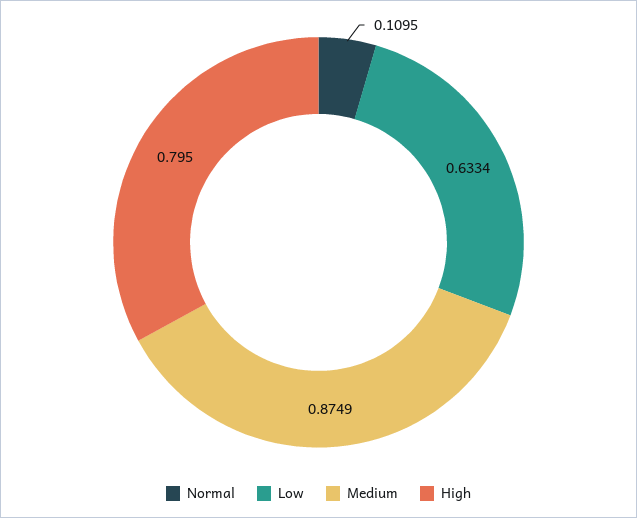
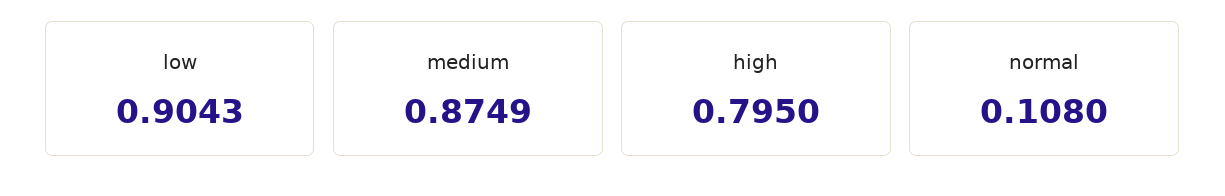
Normal: 0.1095 -> 0.108
Low: 0.6334 -> 0.9043

